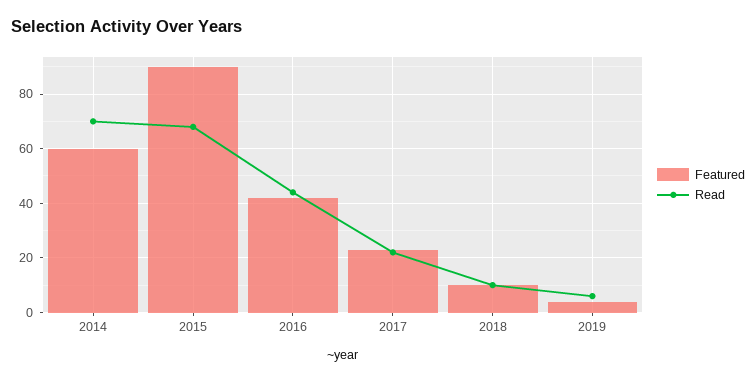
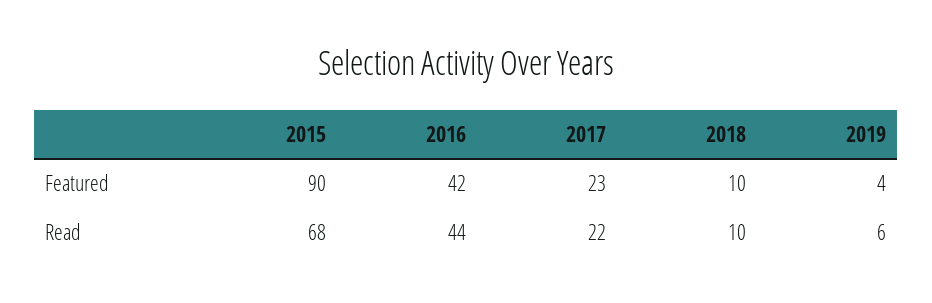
Featured, 2014: 60 -> none
Read, 2014: 70 -> none

